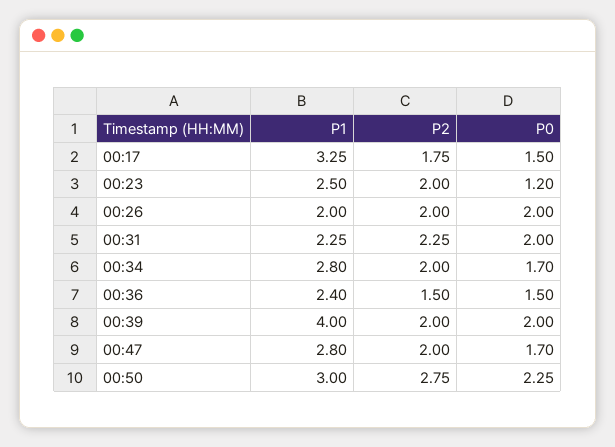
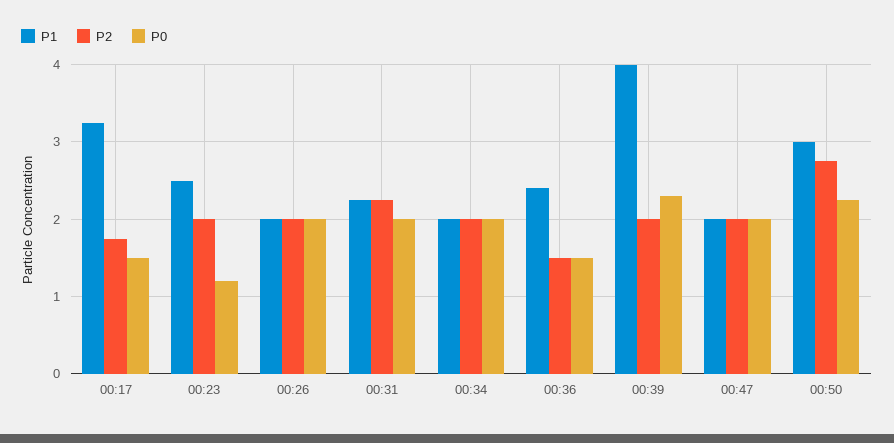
P1, 00:34: 2.8 -> 2
P0, 00:34: 1.7 -> 2
P0, 00:39: 2 -> 2.3
P1, 00:47: 2.8 -> 2
P0, 00:47: 1.7 -> 2

